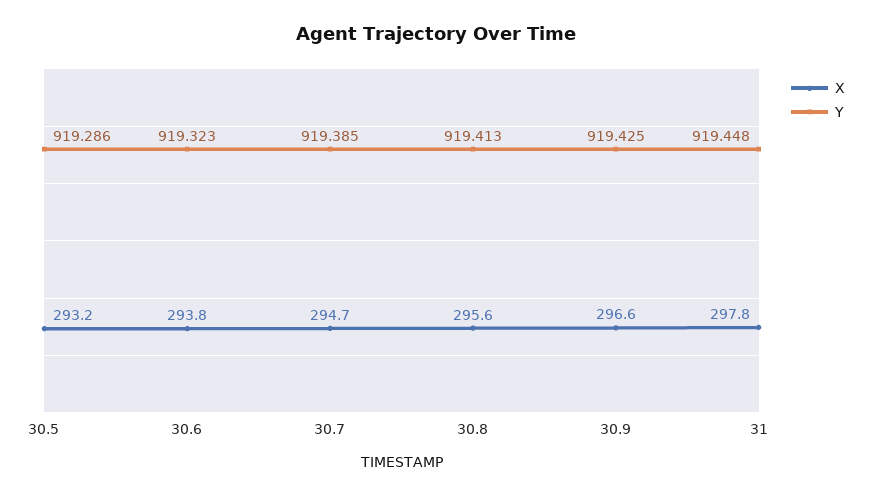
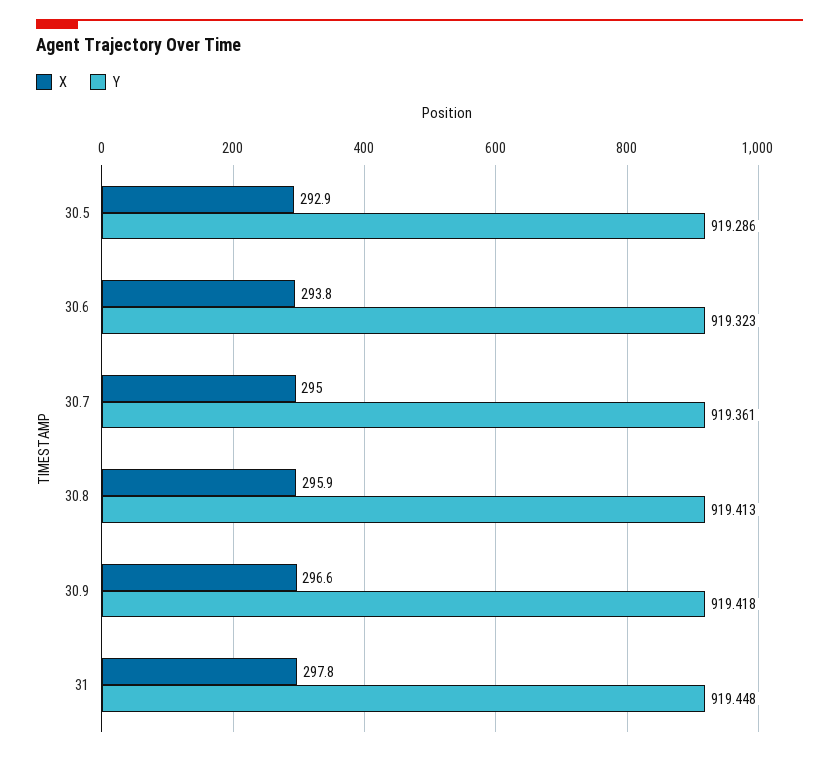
X, 30.5: 293.2 -> 292.9
X, 30.7: 294.7 -> 295
Y, 30.7: 919.385 -> 919.361
X, 30.8: 295.6 -> 295.9
Y, 30.9: 919.425 -> 919.418

